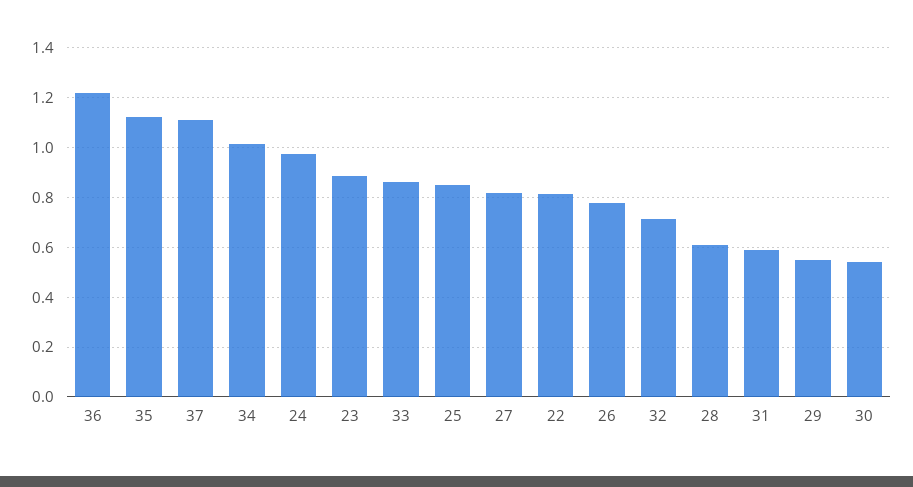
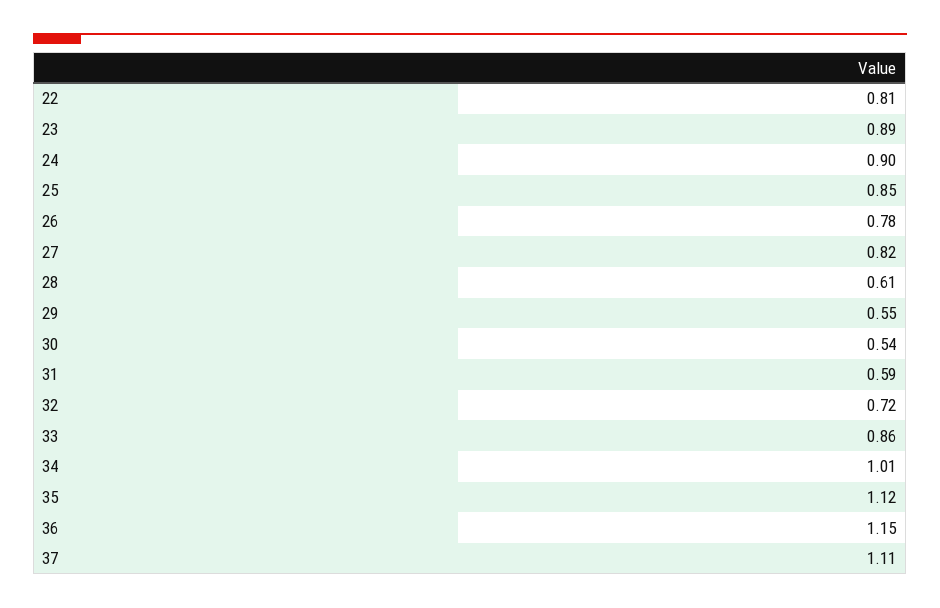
36: 1.225 -> 1.15
24: 0.975 -> 0.9

